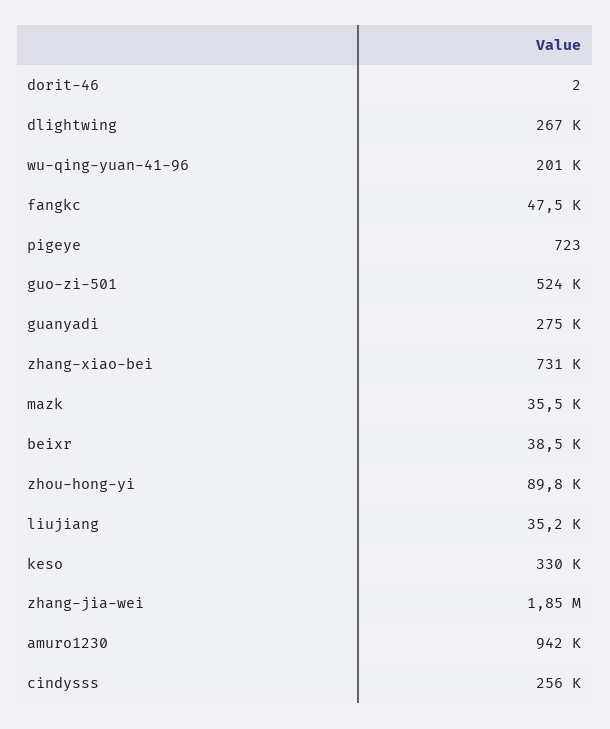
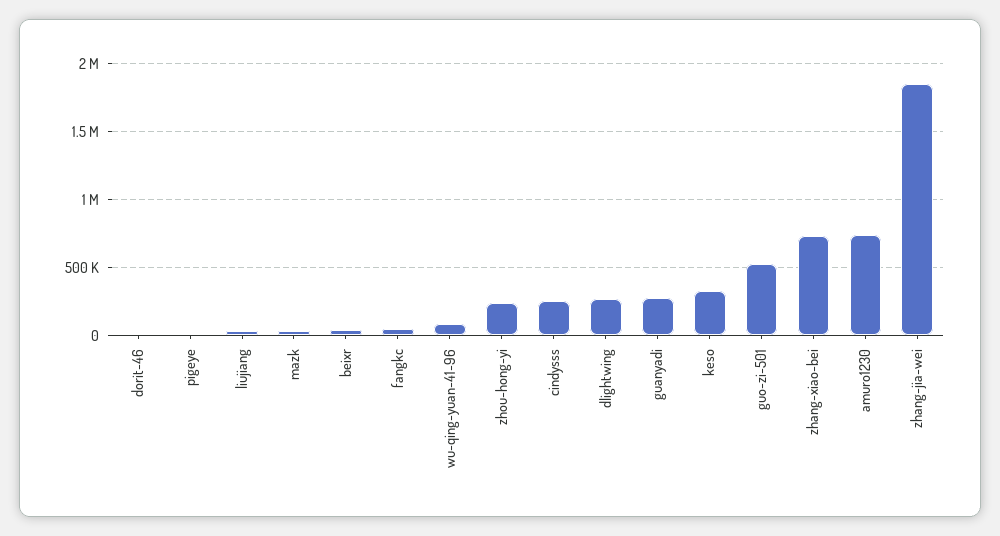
wu-qing-yuan-41-96: 201000 -> 100000
zhou-hong-yi: 89800 -> 250000
amuro1230: 942000 -> 750000

